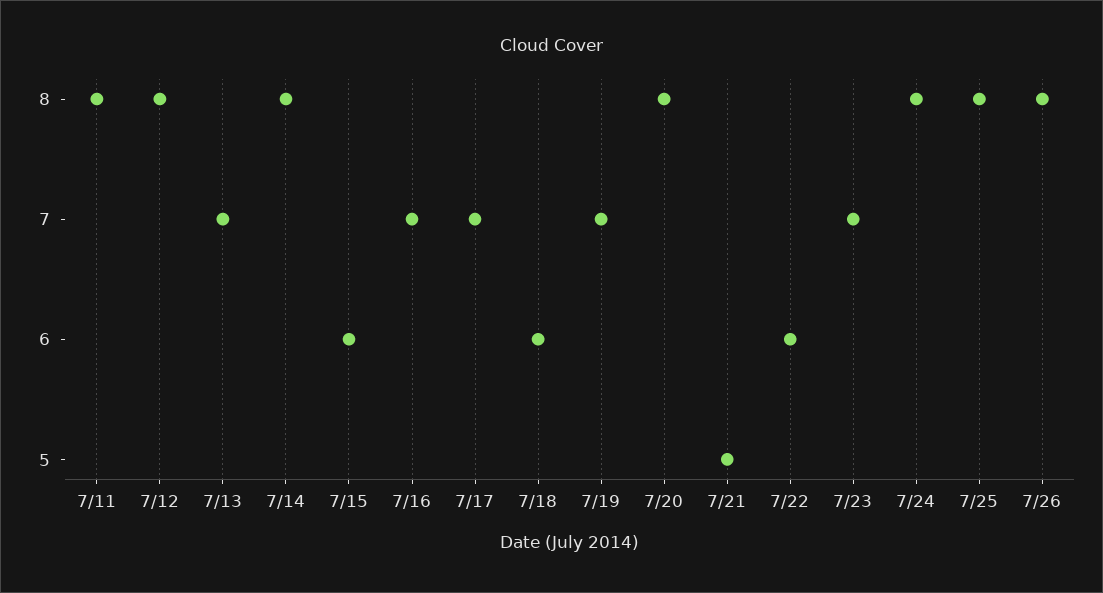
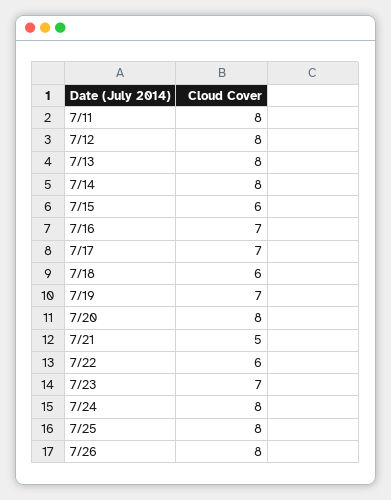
7/13: 7 -> 8

